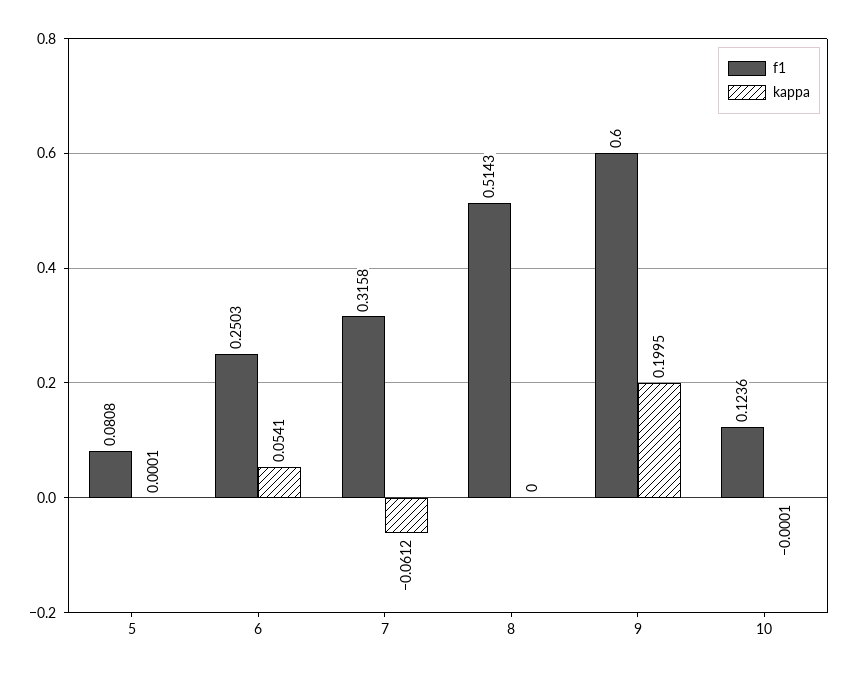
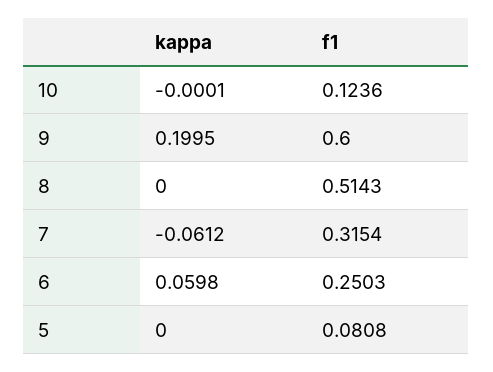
kappa, 5: 0.0001 -> 0
kappa, 6: 0.0541 -> 0.0598
f1, 7: 0.3158 -> 0.3154

